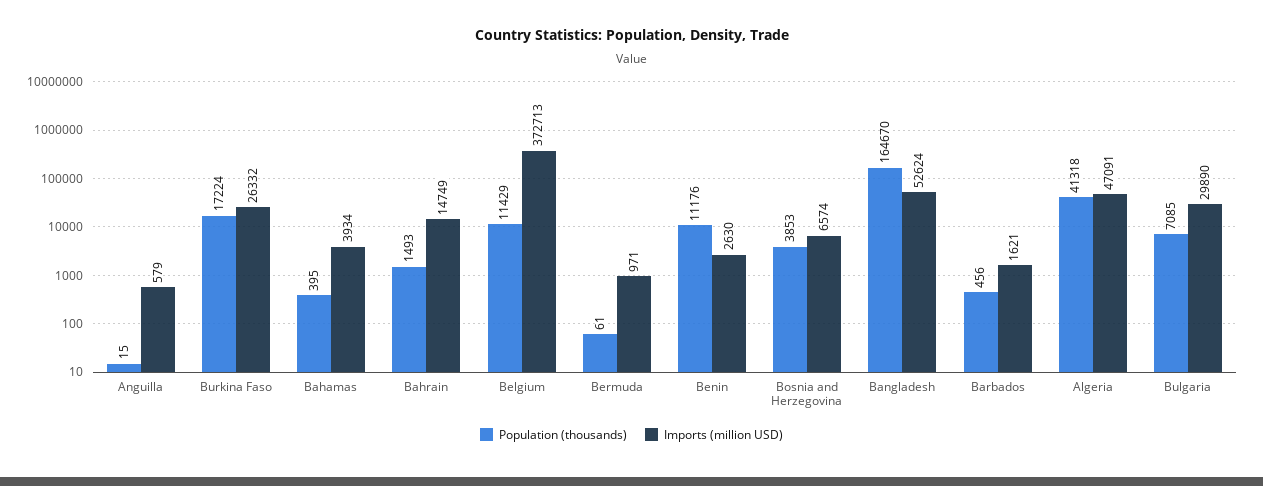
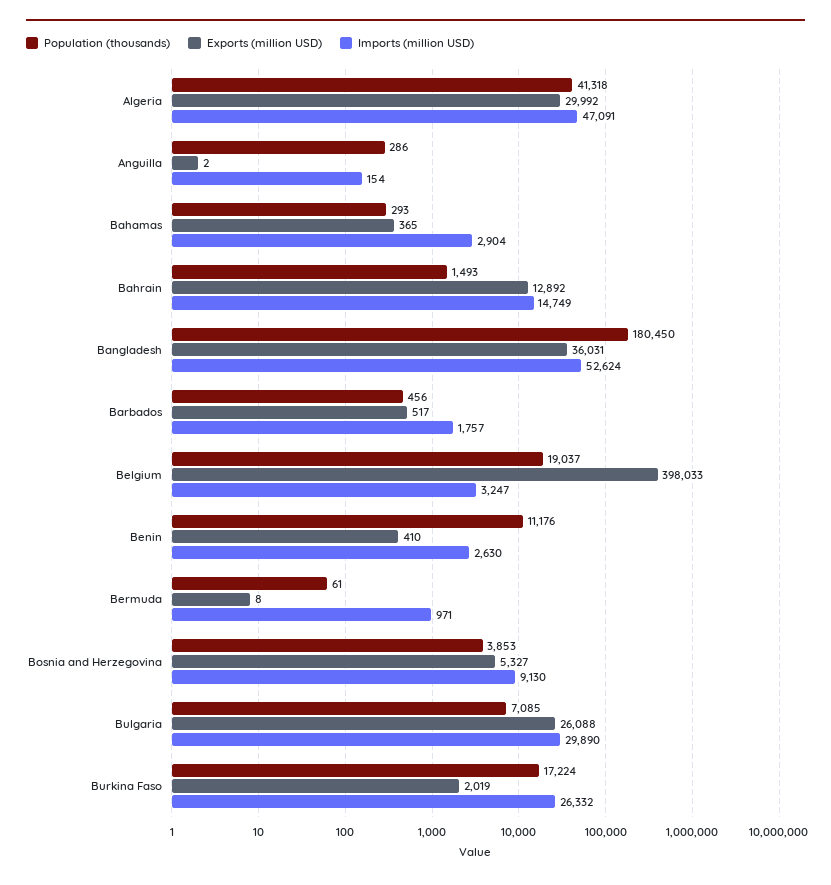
Population (thousands), Anguilla: 15 -> 286
Imports (million USD), Anguilla: 579 -> 154
Population (thousands), Bahamas: 395 -> 293
Imports (million USD), Bahamas: 3934 -> 2904
Population (thousands), Belgium: 11429 -> 19037
Imports (million USD), Belgium: 372713 -> 3247
Imports (million USD), Bosnia and Herzegovina: 6574 -> 9130
Population (thousands), Bangladesh: 164670 -> 180450
Imports (million USD), Barbados: 1621 -> 1757
Exports (million USD), Algeria: none -> 29992
Exports (million USD), Anguilla: none -> 2
Exports (million USD), Bahamas: none -> 365
Exports (million USD), Bahrain: none -> 12892
Exports (million USD), Bangladesh: none -> 36031
Exports (million USD), Barbados: none -> 517
Exports (million USD), Belgium: none -> 398033
Exports (million USD), Benin: none -> 410
Exports (million USD), Bermuda: none -> 8
Exports (million USD), Bosnia and Herzegovina: none -> 5327
Exports (million USD), Bulgaria: none -> 26088
Exports (million USD), Burkina Faso: none -> 2019

